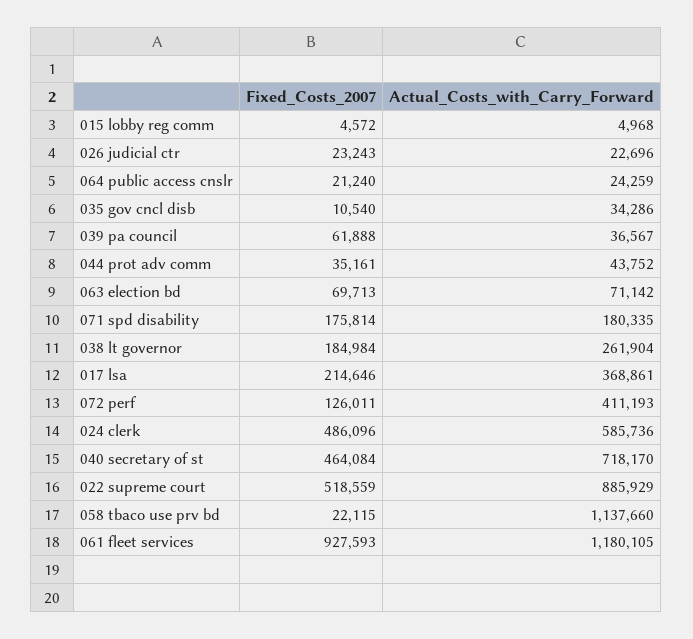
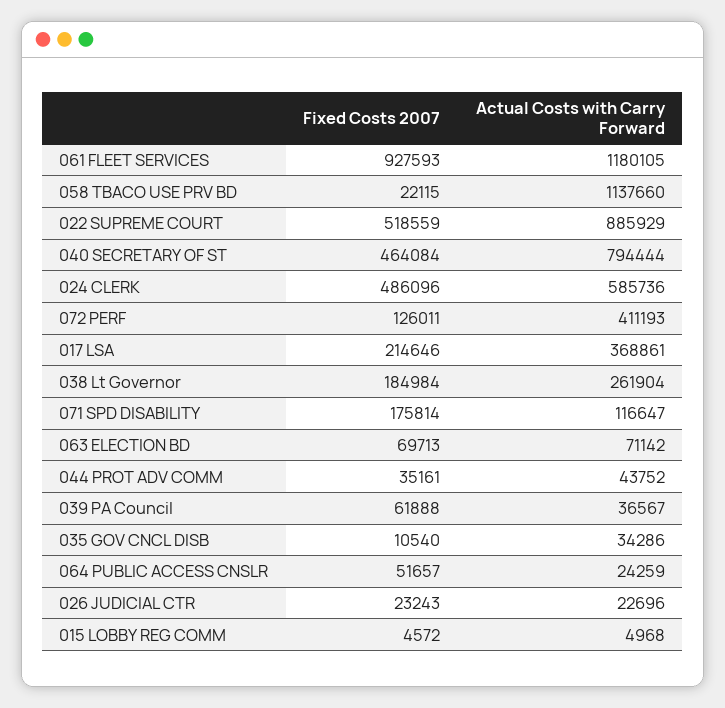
Fixed_Costs_2007, 064 public access cnslr: 21240 -> 51657
Actual_Costs_with_Carry_Forward, 071 spd disability: 180335 -> 116647
Actual_Costs_with_Carry_Forward, 040 secretary of st: 718170 -> 794444

